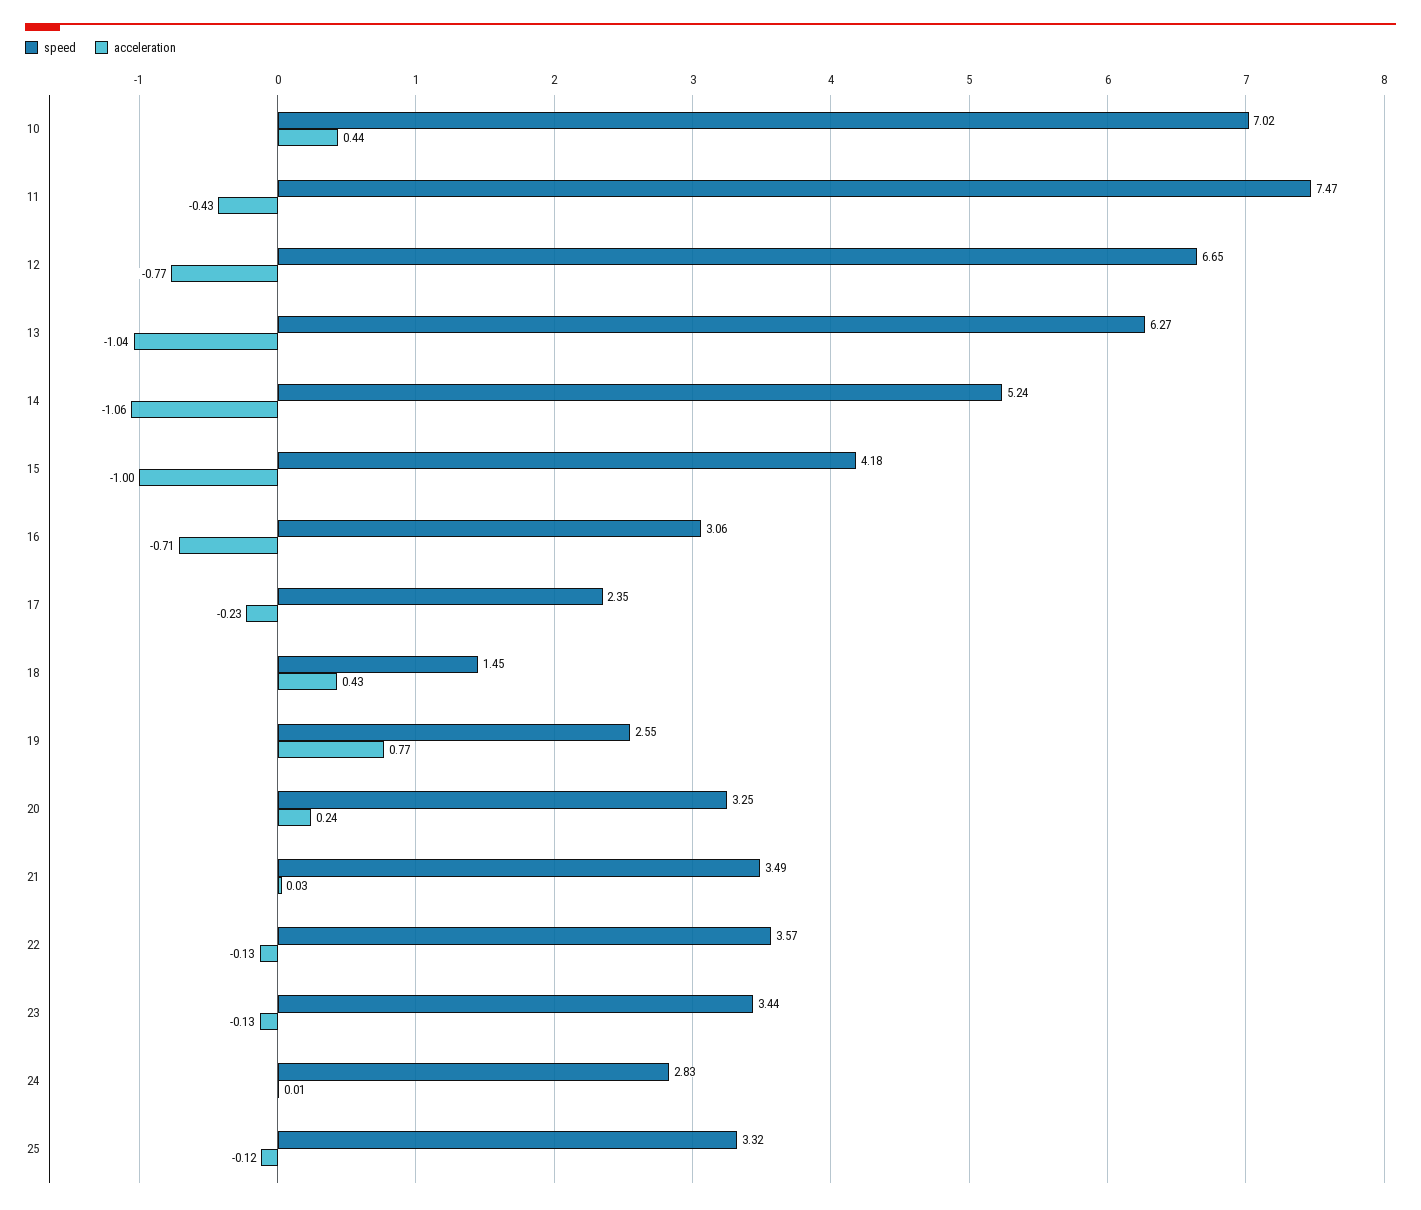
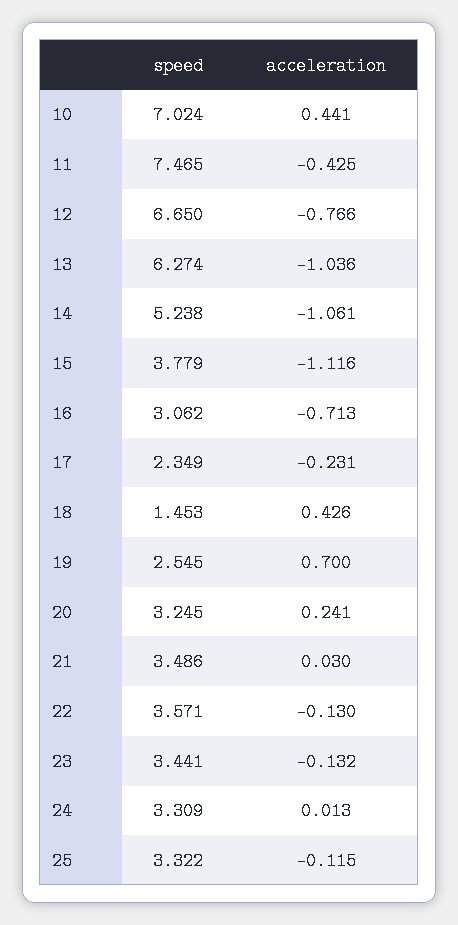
speed, 15: 4.18 -> 3.779
acceleration, 15: -1 -> -1.116
acceleration, 19: 0.77 -> 0.7
speed, 24: 2.83 -> 3.309

